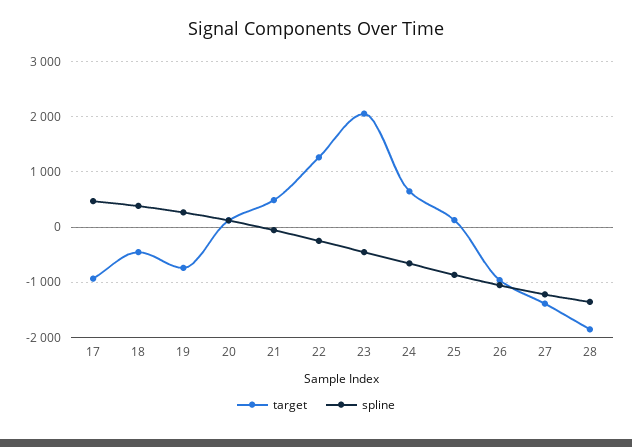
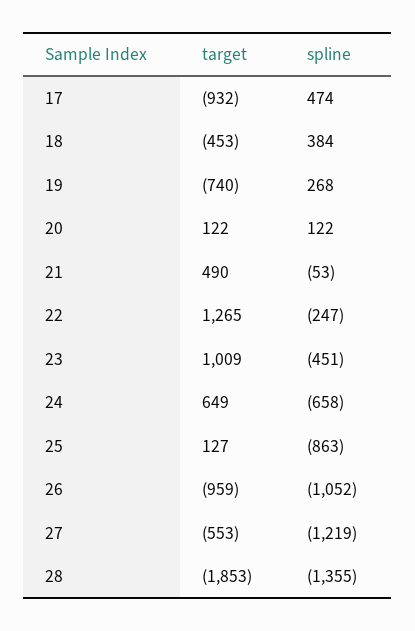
target, 23: 2000 -> 1009
target, 27: -1400 -> -553

